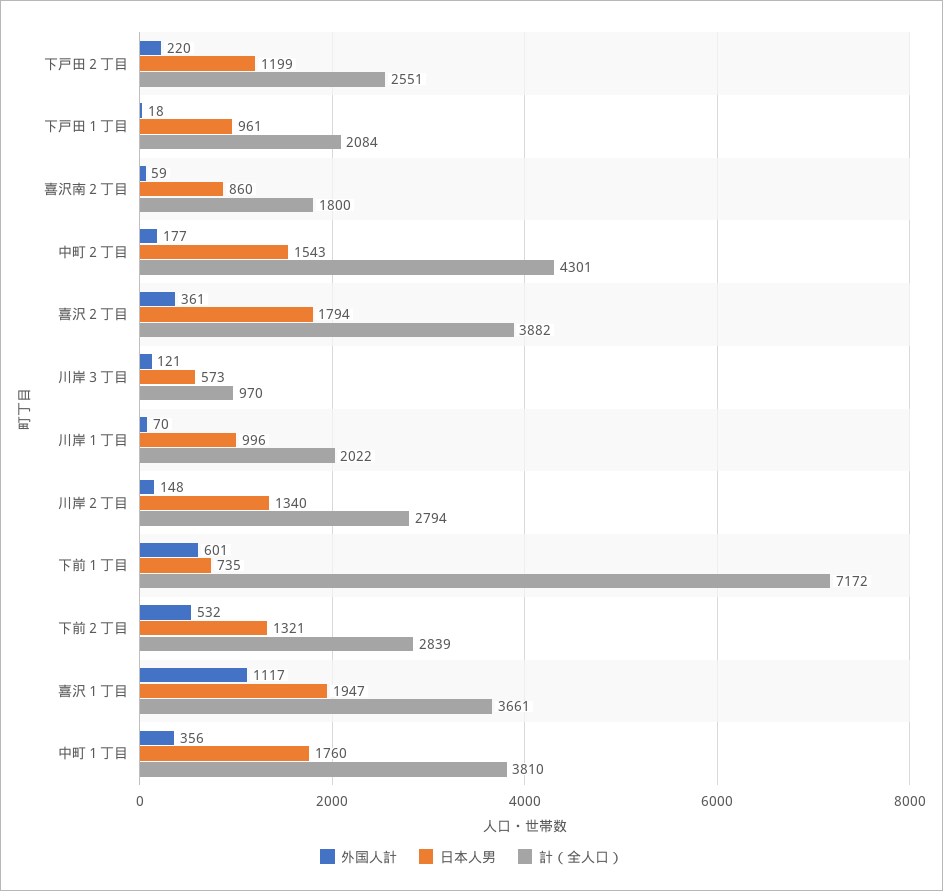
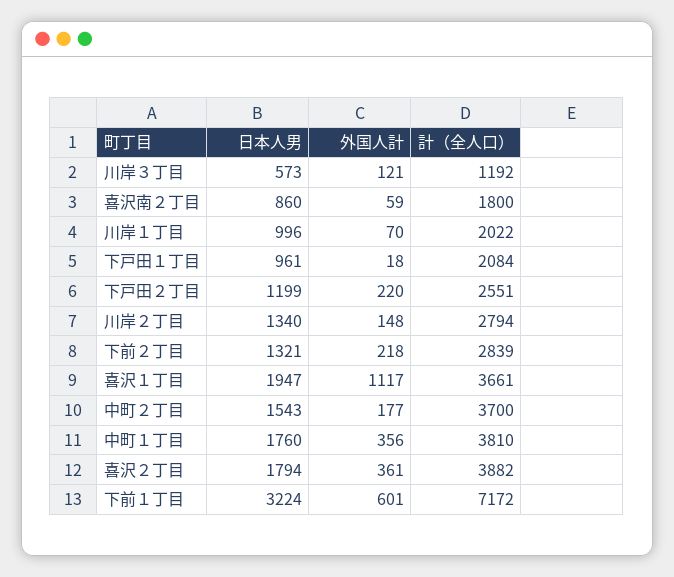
計（全人口）, 中町２丁目: 4301 -> 3700
計（全人口）, 川岸３丁目: 970 -> 1192
日本人男, 下前１丁目: 735 -> 3224
外国人計, 下前２丁目: 532 -> 218

